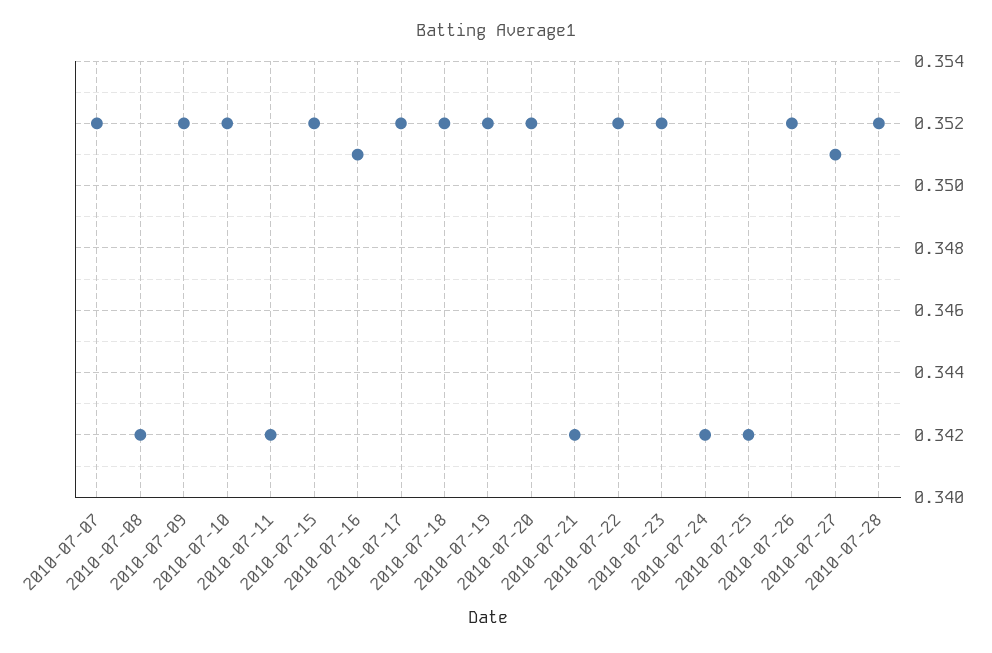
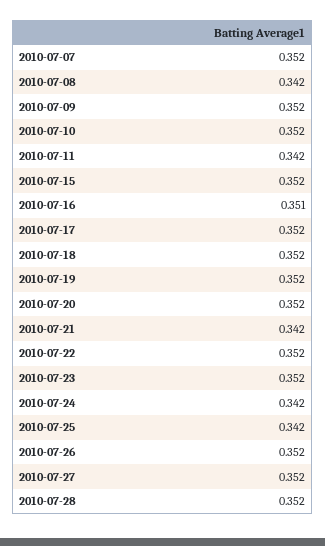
2010-07-27: 0.351 -> 0.352

